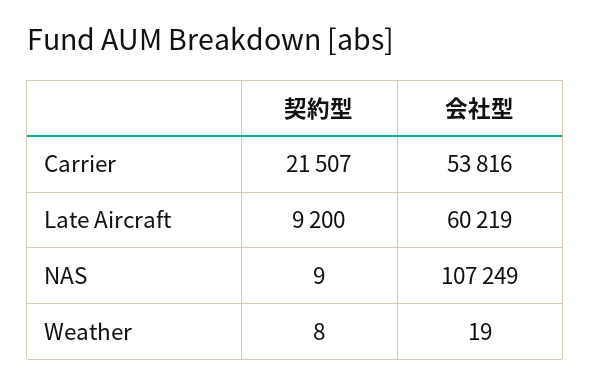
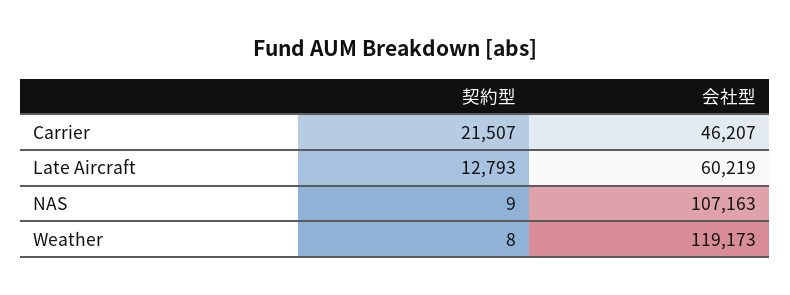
会社型, Carrier: 53816 -> 46207
契約型, Late Aircraft: 9200 -> 12793
会社型, NAS: 107249 -> 107163
会社型, Weather: 19 -> 119173

